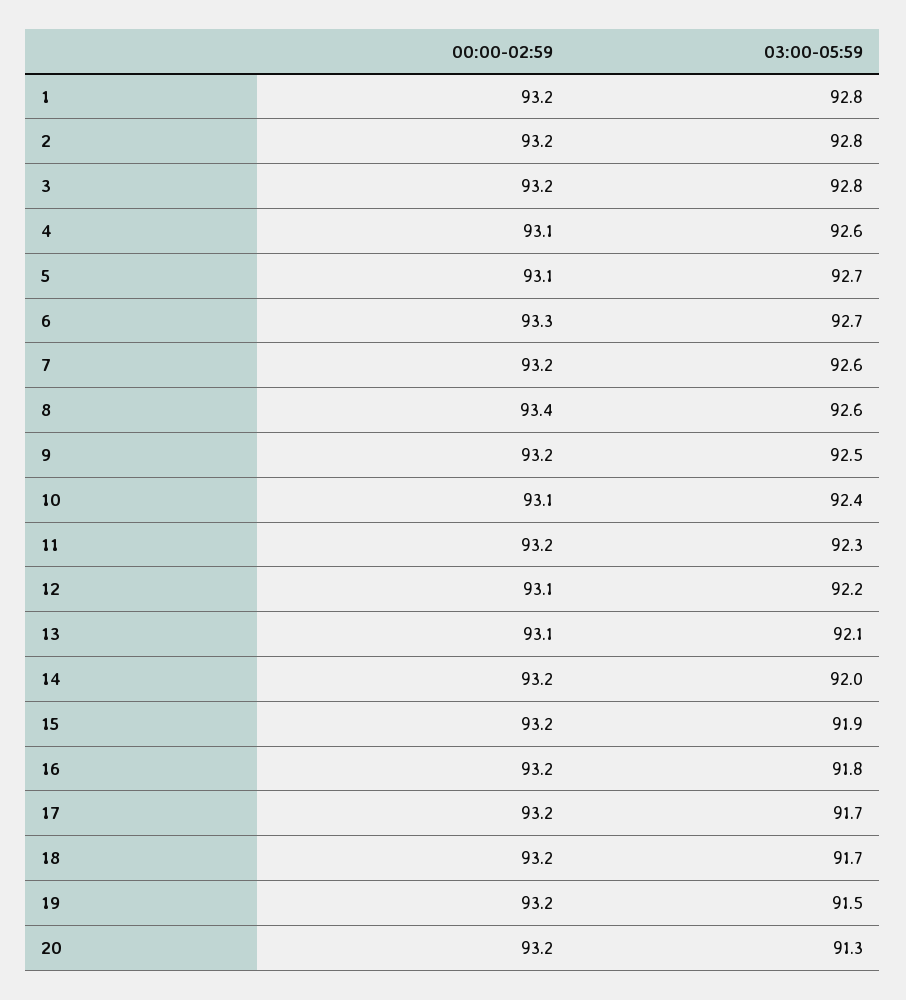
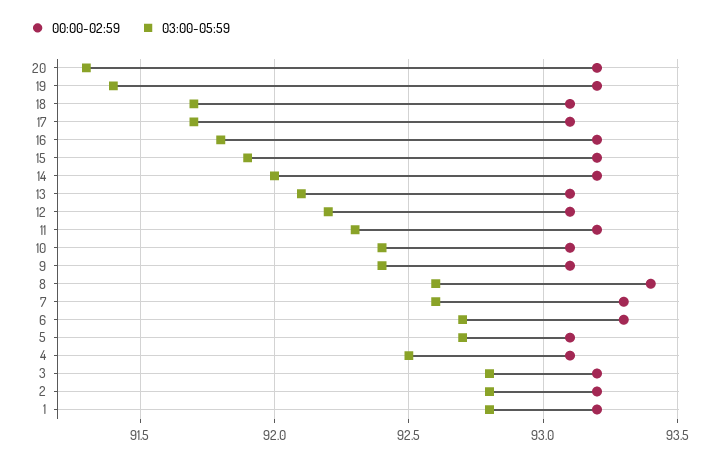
03:00-05:59, 4: 92.6 -> 92.5
00:00-02:59, 7: 93.2 -> 93.3
00:00-02:59, 9: 93.2 -> 93.1
03:00-05:59, 9: 92.5 -> 92.4
00:00-02:59, 17: 93.2 -> 93.1
00:00-02:59, 18: 93.2 -> 93.1
03:00-05:59, 19: 91.5 -> 91.4

